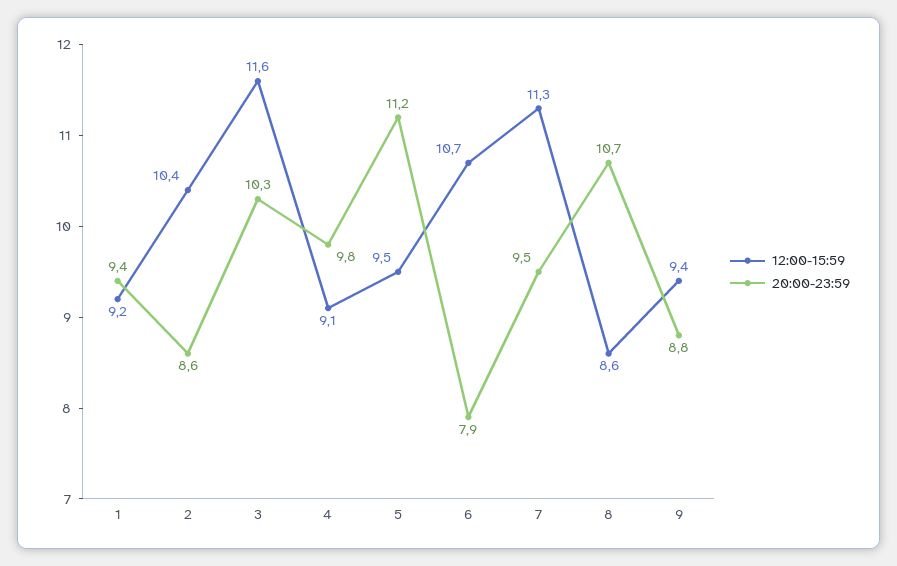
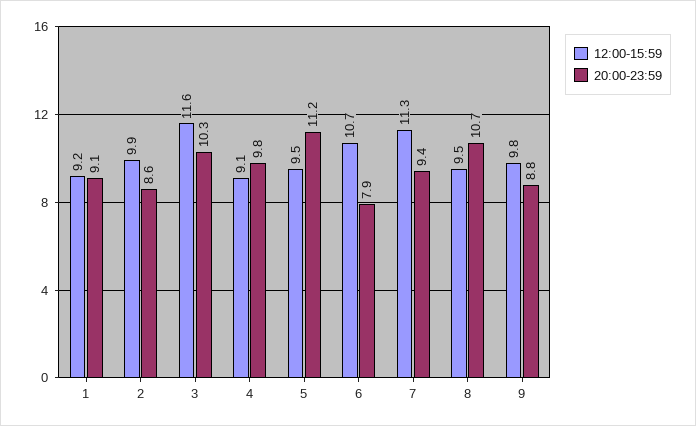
20:00-23:59, 1: 9.4 -> 9.1
12:00-15:59, 2: 10.4 -> 9.9
20:00-23:59, 7: 9.5 -> 9.4
12:00-15:59, 8: 8.6 -> 9.5
12:00-15:59, 9: 9.4 -> 9.8

